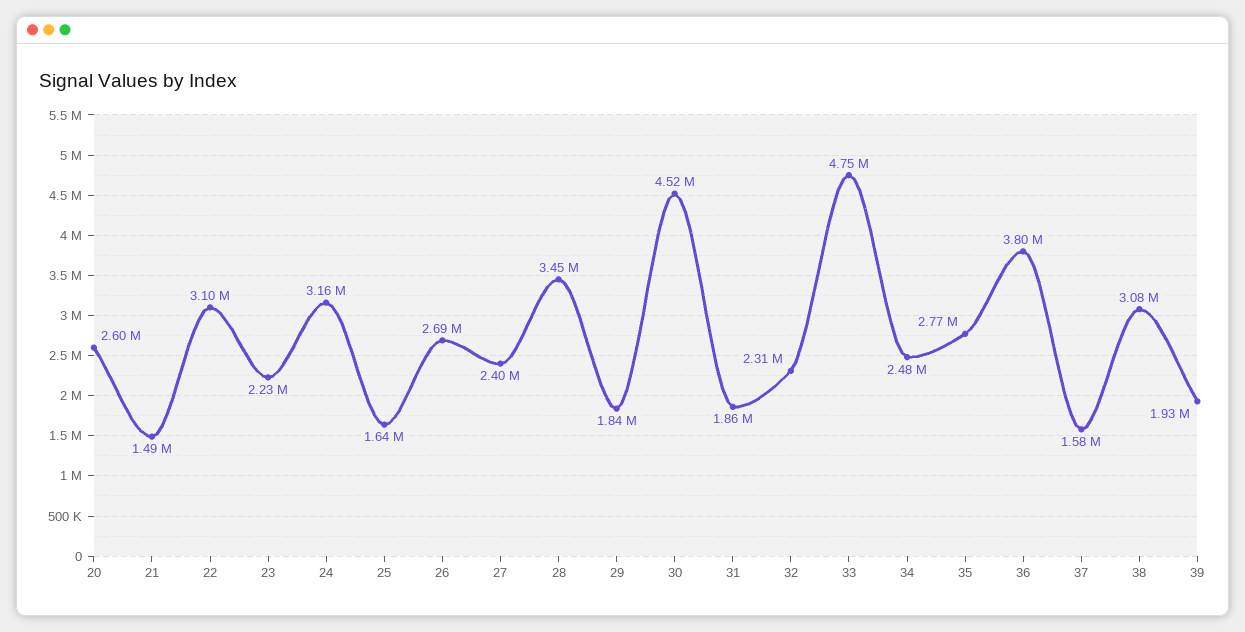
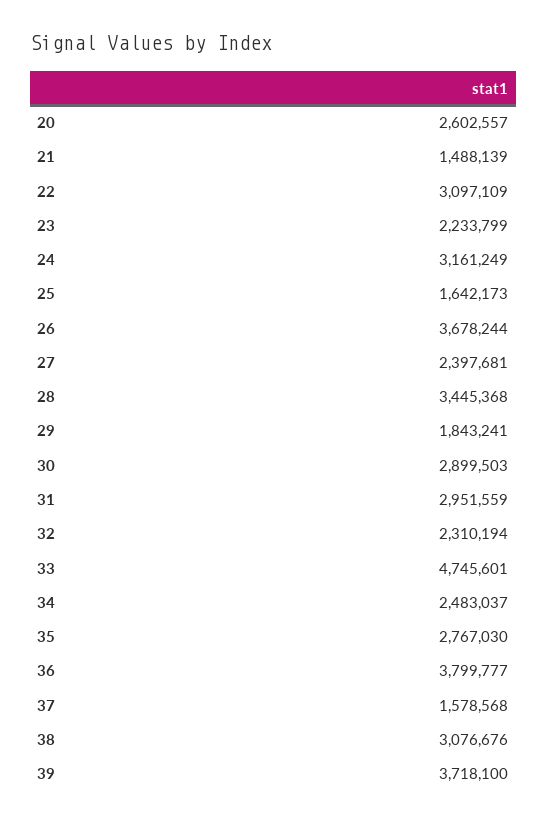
26: 2690000 -> 3678244
30: 4520000 -> 2899503
31: 1860000 -> 2951559
39: 1930000 -> 3718100

